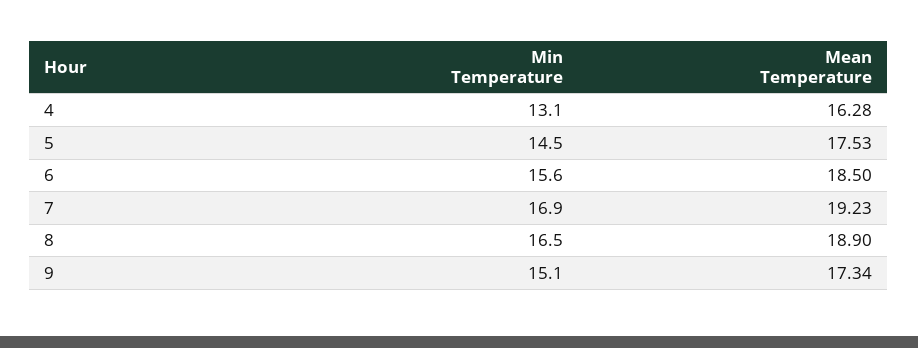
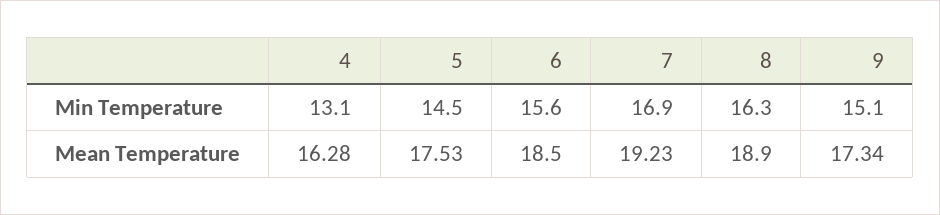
Min Temperature, 8: 16.5 -> 16.3

